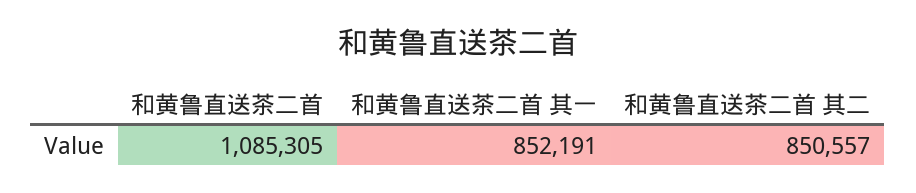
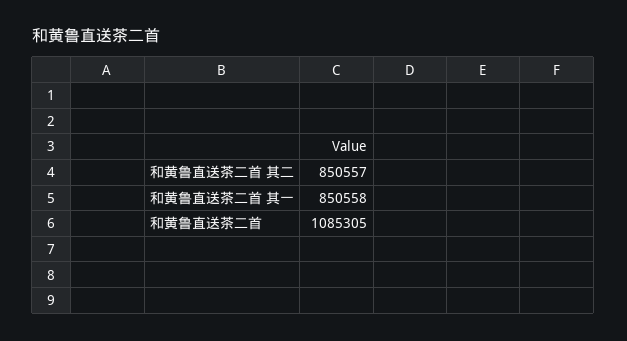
和黄鲁直送茶二首 其一: 852191 -> 850558

